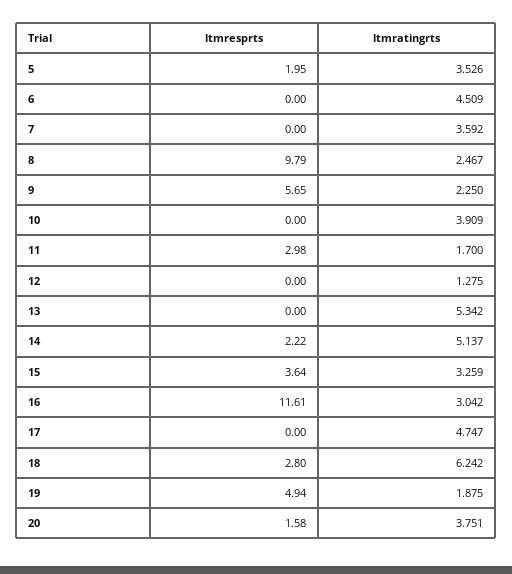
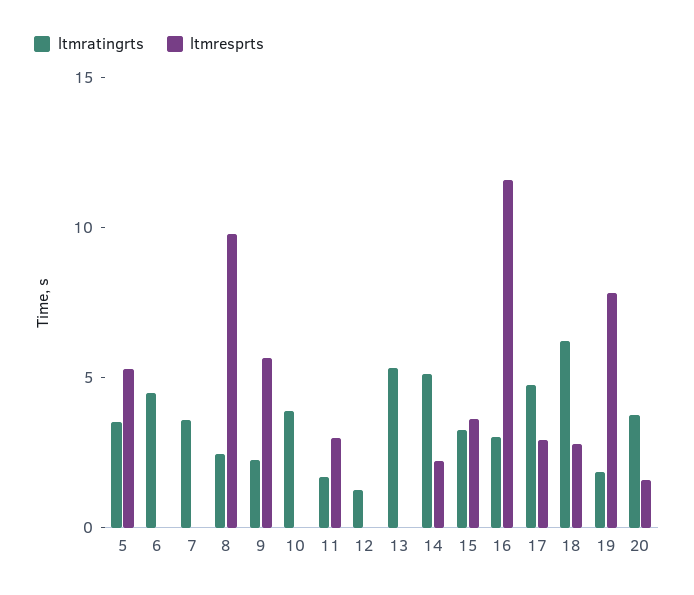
ltmresprts, 5: 1.95 -> 5
ltmresprts, 17: 0 -> 3
ltmresprts, 19: 4.94 -> 8

